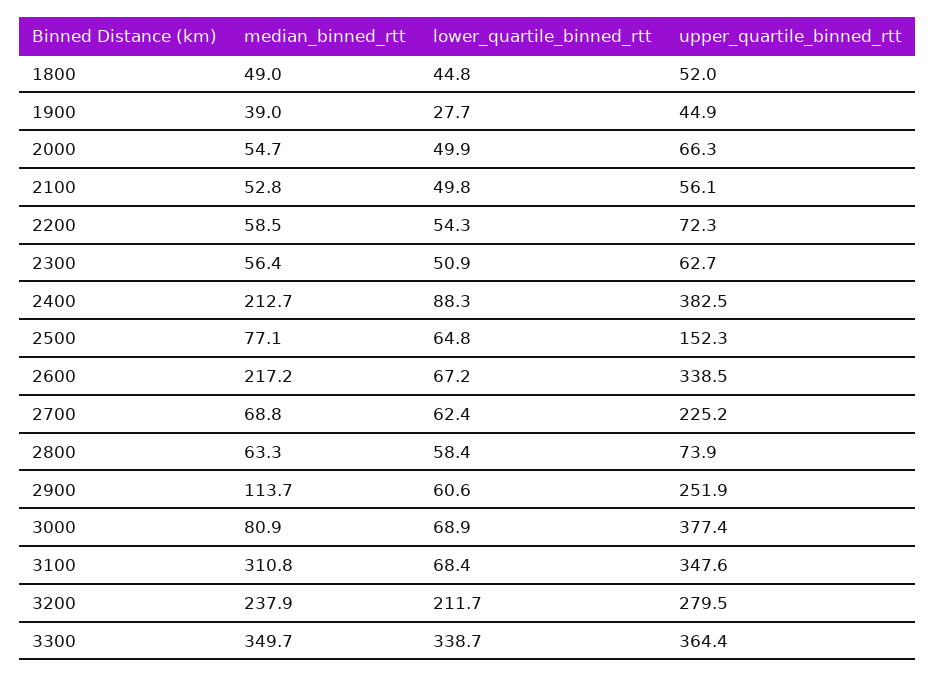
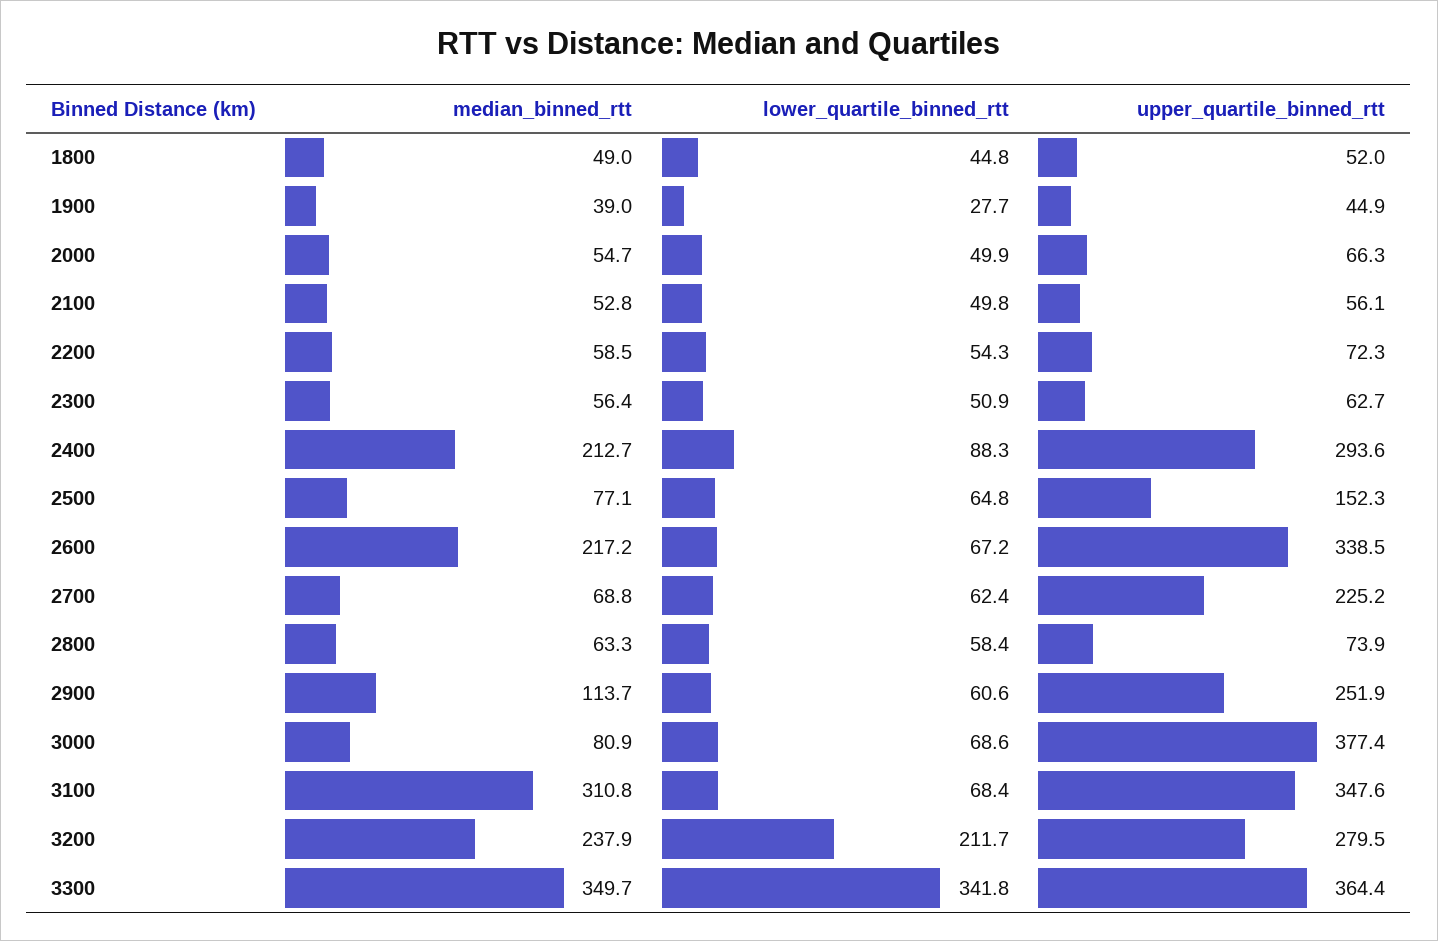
upper_quartile_binned_rtt, 2400: 382.5 -> 293.6
lower_quartile_binned_rtt, 3000: 68.9 -> 68.6
lower_quartile_binned_rtt, 3300: 338.7 -> 341.8

